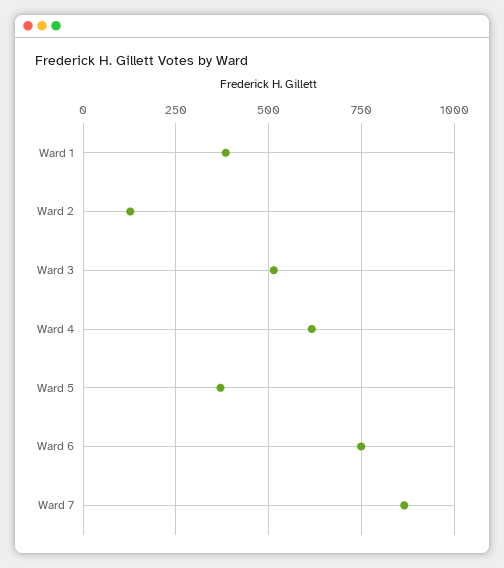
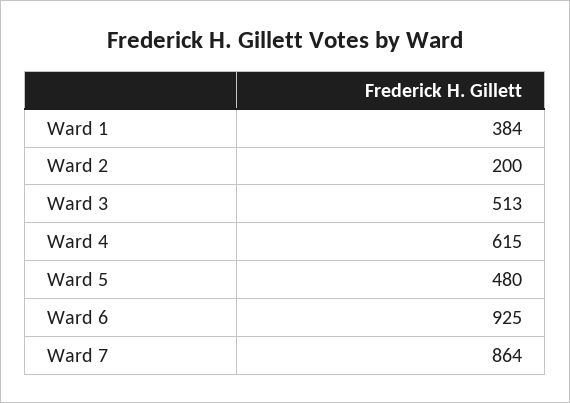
Ward 2: 125 -> 200
Ward 5: 375 -> 480
Ward 6: 750 -> 925

